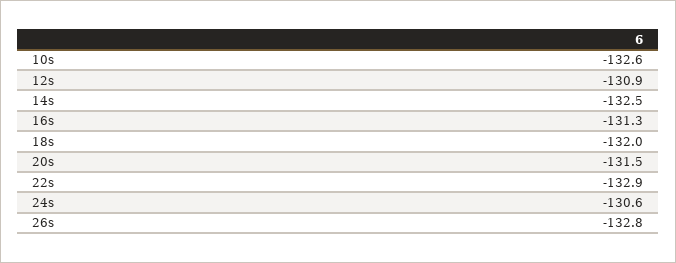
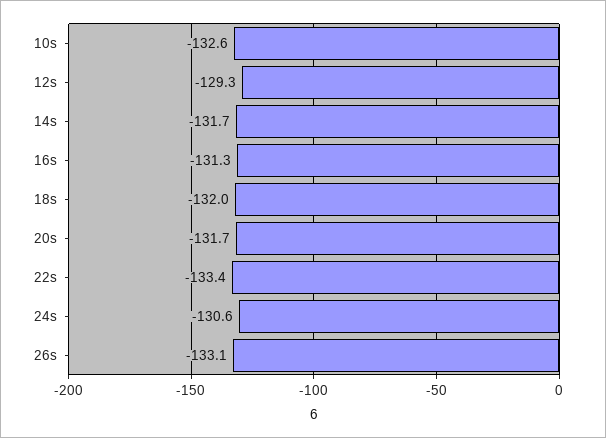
12s: -130.9 -> -129.3
14s: -132.5 -> -131.7
20s: -131.5 -> -131.7
22s: -132.9 -> -133.4
26s: -132.8 -> -133.1

